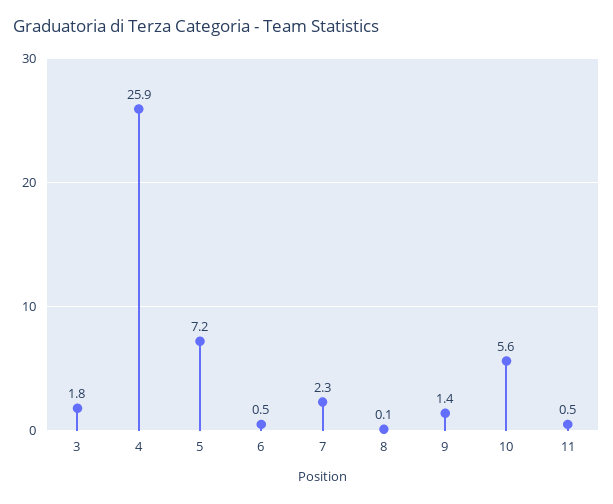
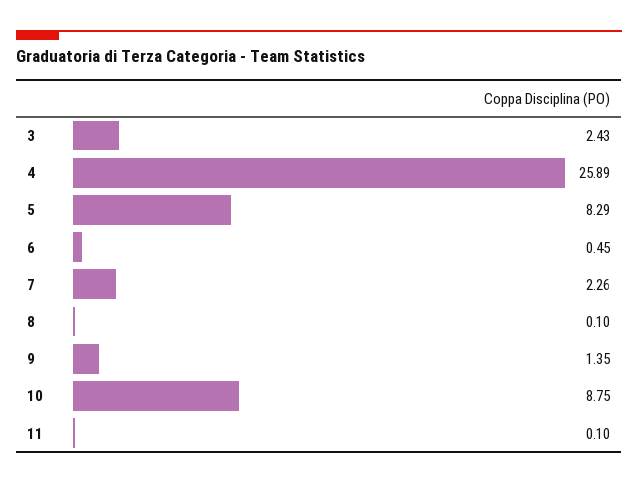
3: 1.8 -> 2.43
5: 7.2 -> 8.29
10: 5.6 -> 8.75
11: 0.5 -> 0.1

